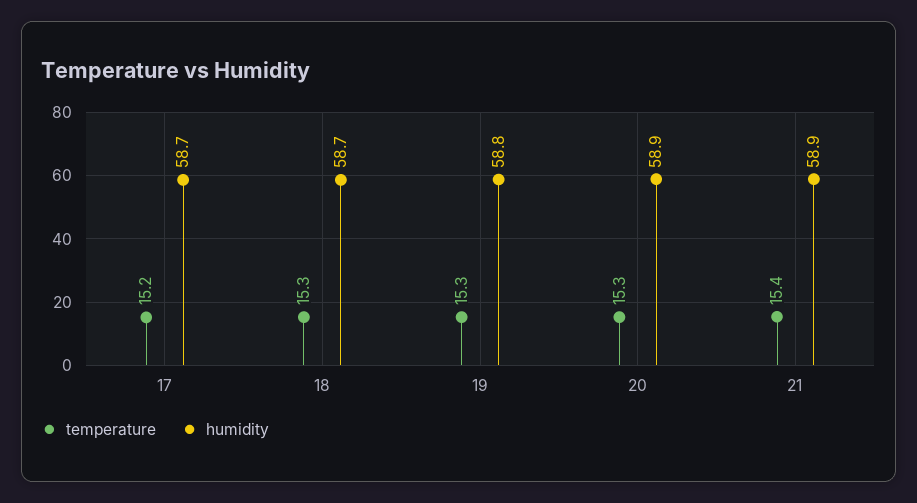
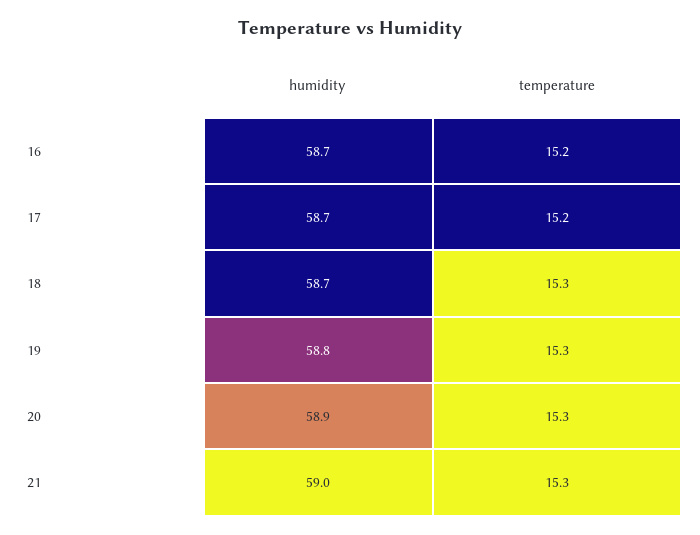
temperature, 21: 15.4 -> 15.3
humidity, 21: 58.9 -> 59
humidity, 16: none -> 58.7
temperature, 16: none -> 15.2

